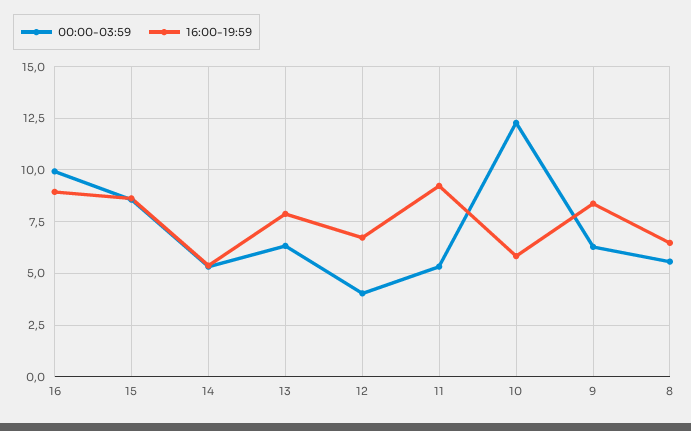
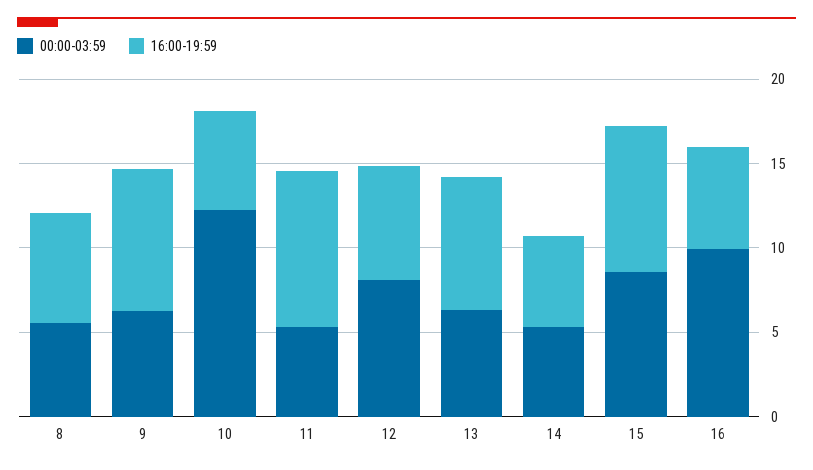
16:00-19:59, 16: 9 -> 6
00:00-03:59, 12: 4 -> 8

